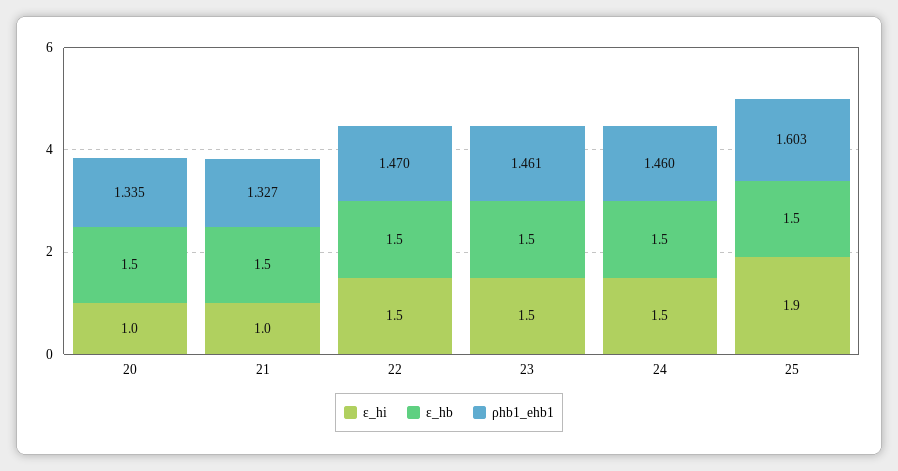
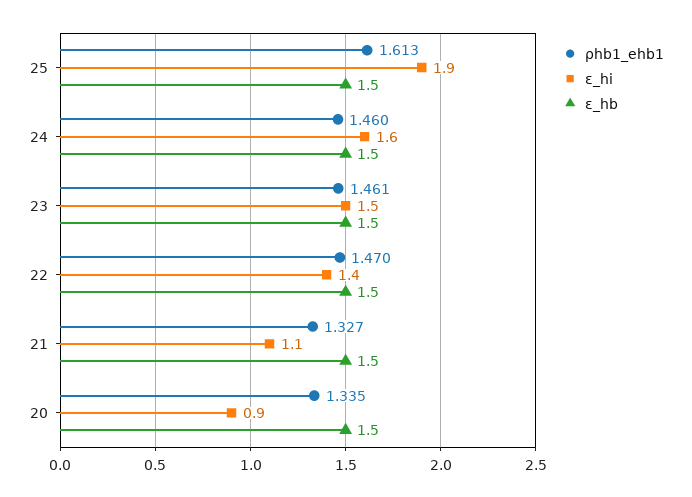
ε_hi, 20: 1 -> 0.9
ε_hi, 21: 1 -> 1.1
ε_hi, 22: 1.5 -> 1.4
ε_hi, 24: 1.5 -> 1.6
ρhb1_ehb1, 25: 1.603 -> 1.613

